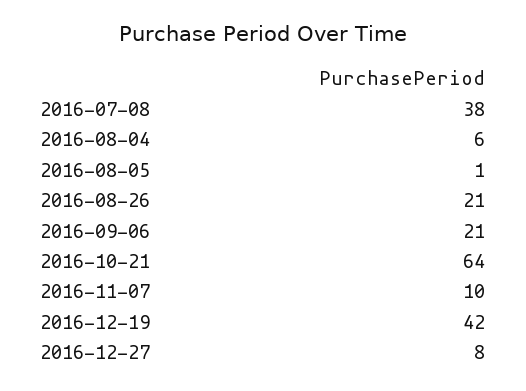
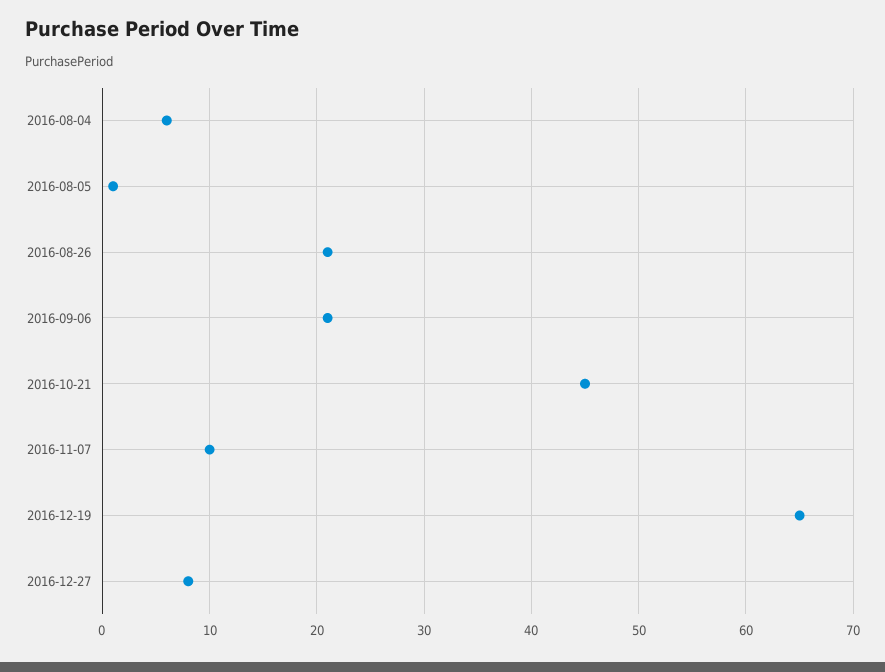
2016-07-08: 38 -> none
2016-10-21: 64 -> 45
2016-12-19: 42 -> 65

